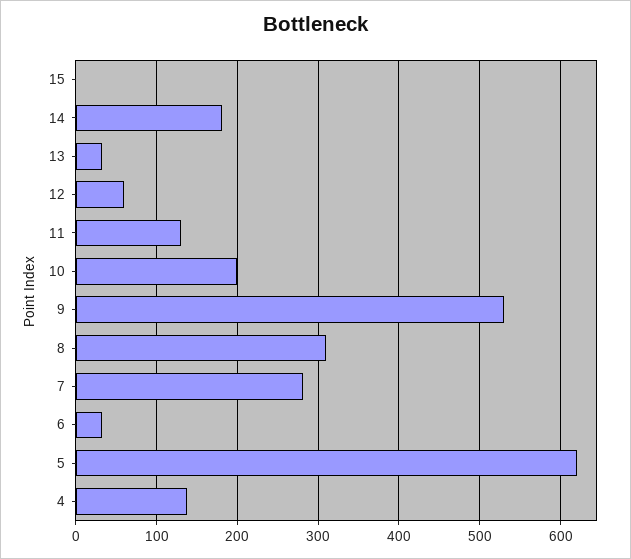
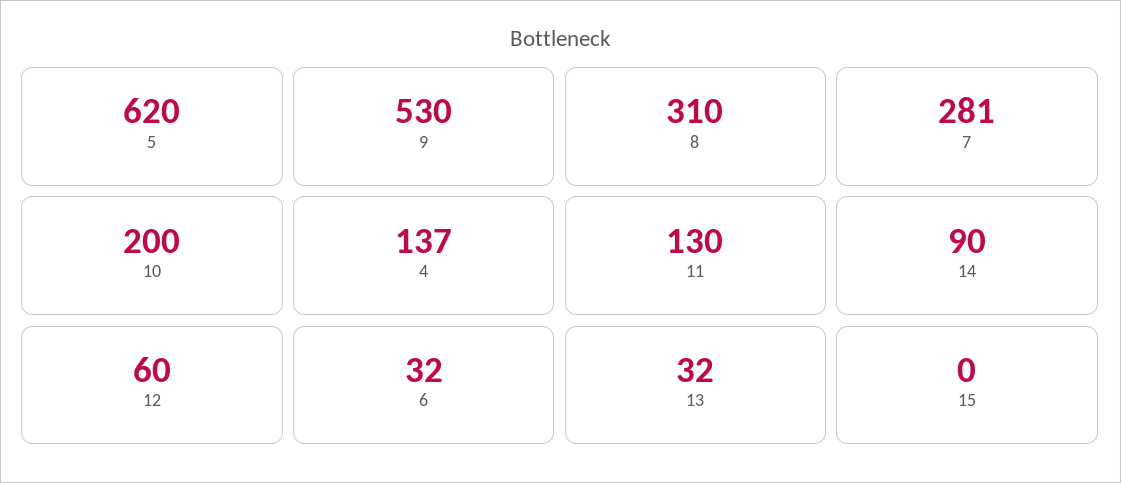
14: 180 -> 90

